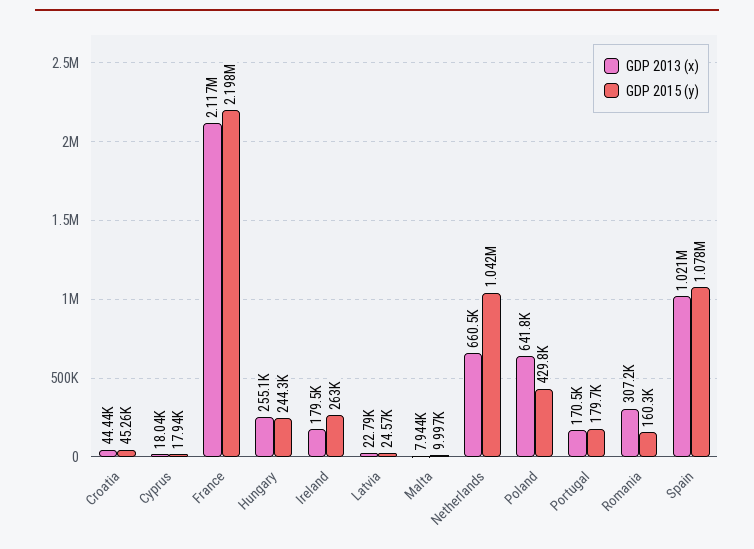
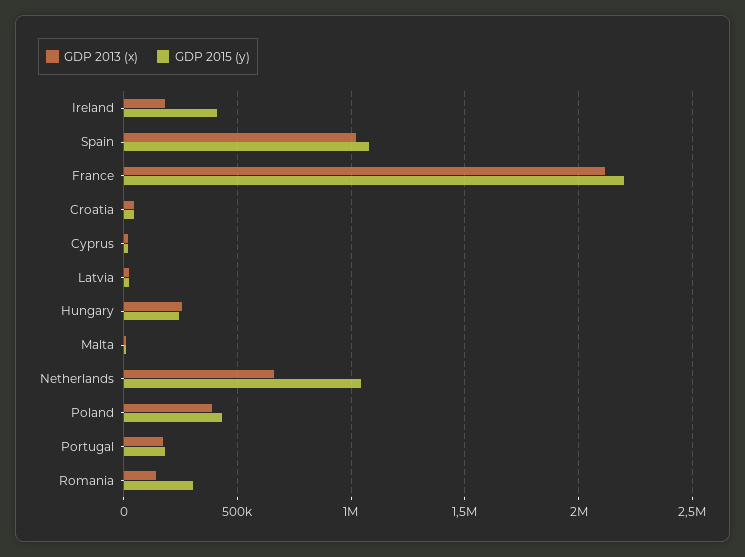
GDP 2015 (y), Ireland: 263000 -> 400000
GDP 2013 (x), Poland: 641800 -> 400000
GDP 2013 (x), Romania: 307200 -> 150000
GDP 2015 (y), Romania: 160300 -> 300000

